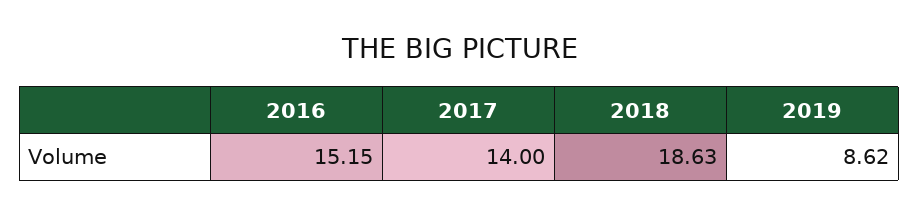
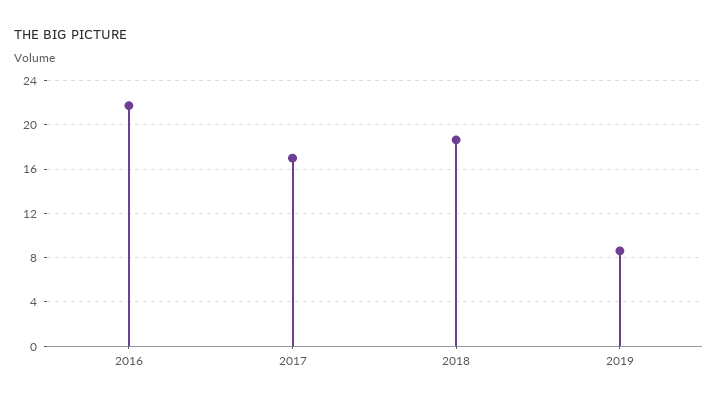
2016: 15.15 -> 22
2017: 14 -> 17

